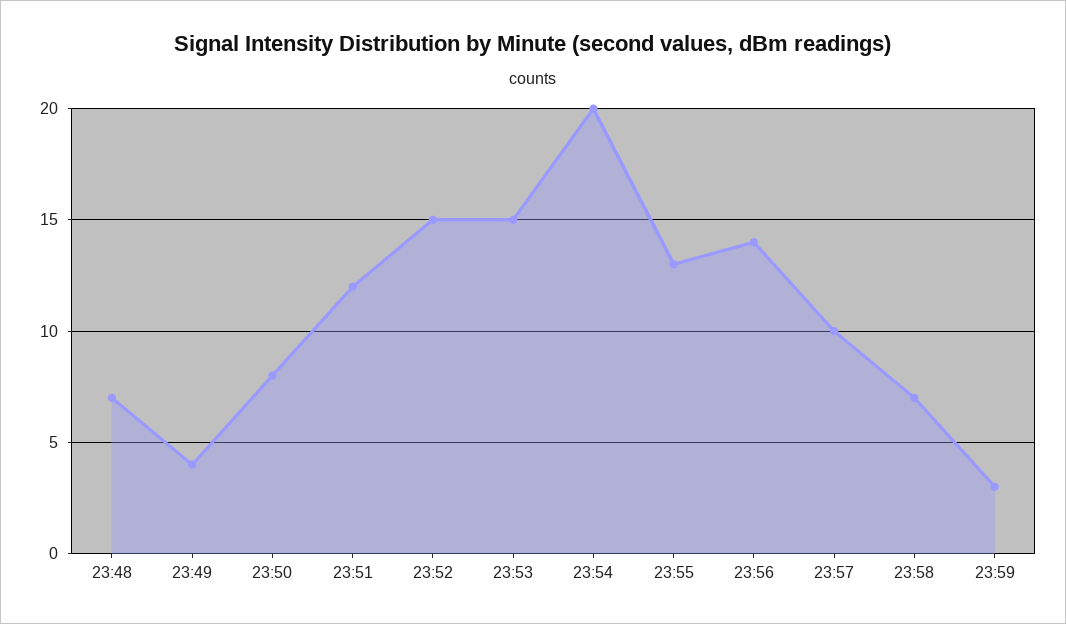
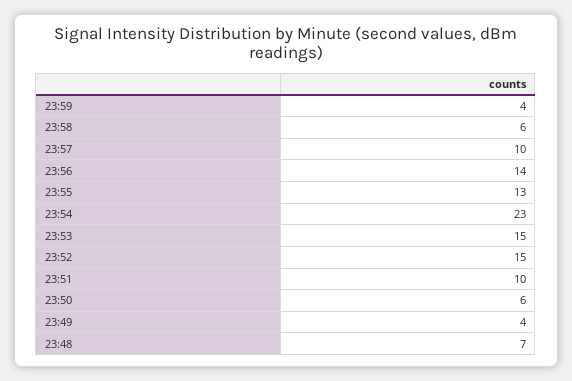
23:50: 8 -> 6
23:51: 12 -> 10
23:54: 20 -> 23
23:58: 7 -> 6
23:59: 3 -> 4

